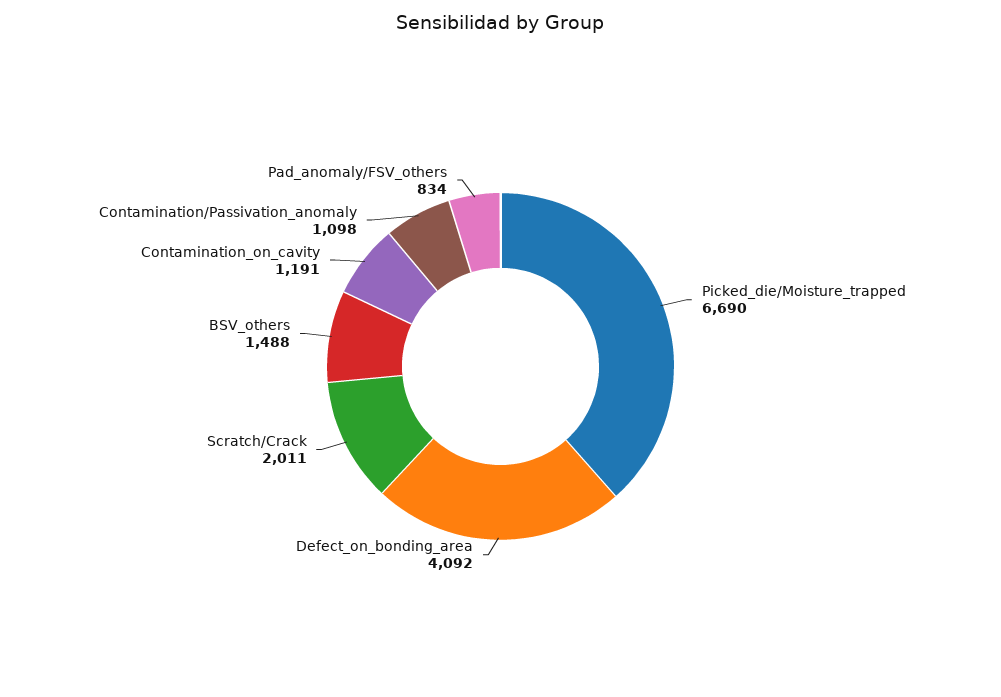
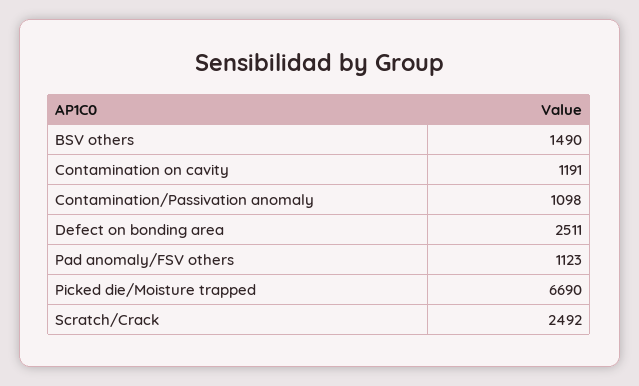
Defect_on_bonding_area: 4092 -> 2511
Scratch/Crack: 2011 -> 2492
BSV_others: 1488 -> 1490
Pad_anomaly/FSV_others: 834 -> 1123

